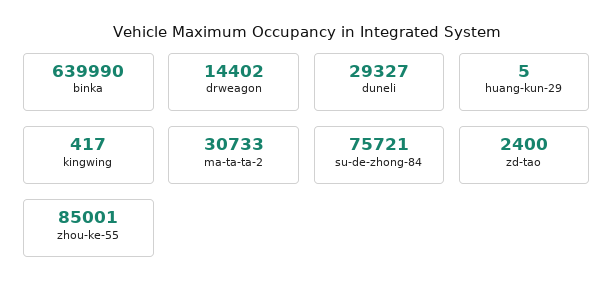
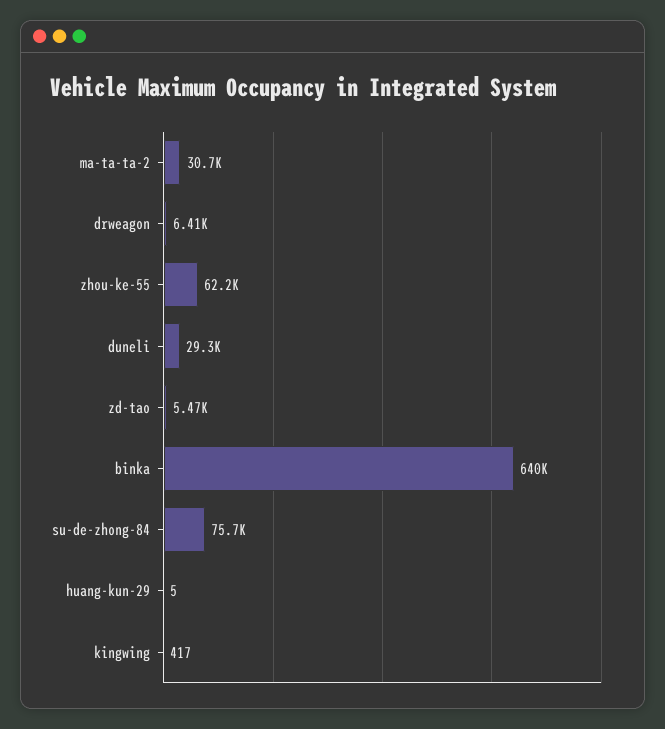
drweagon: 14402 -> 6410
zd-tao: 2400 -> 5470
zhou-ke-55: 85001 -> 62200

